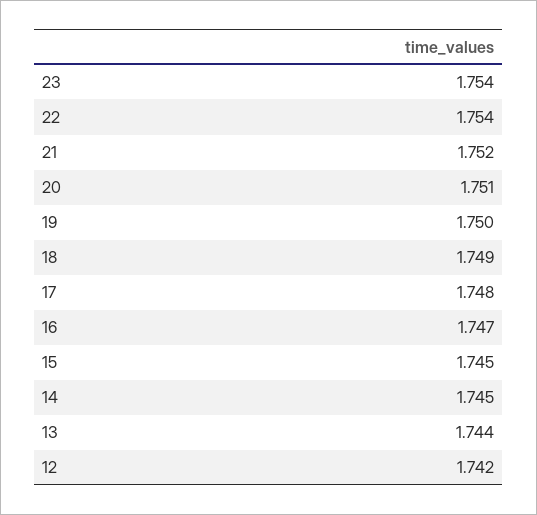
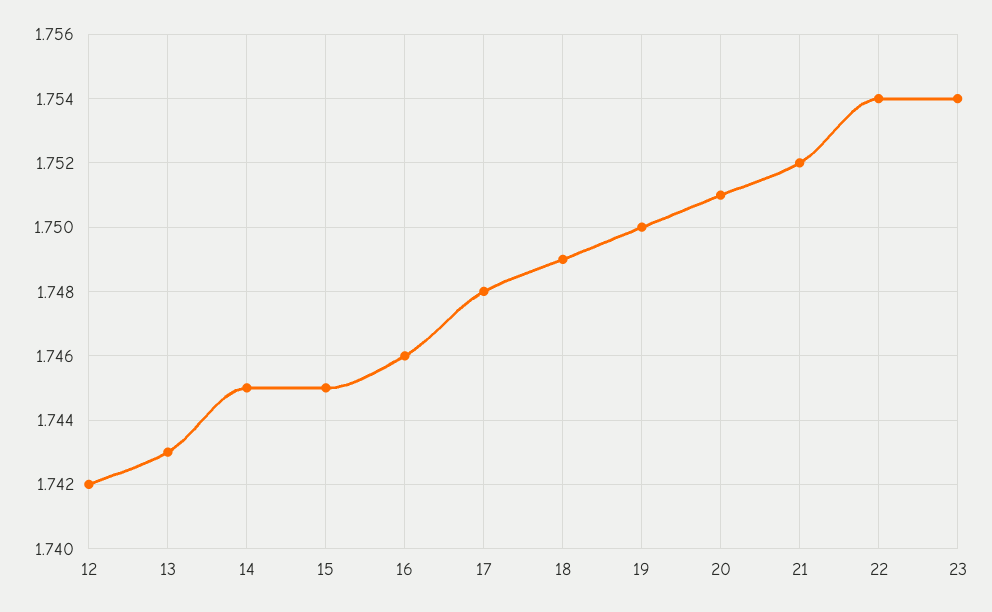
16: 1.747 -> 1.746
13: 1.744 -> 1.743

